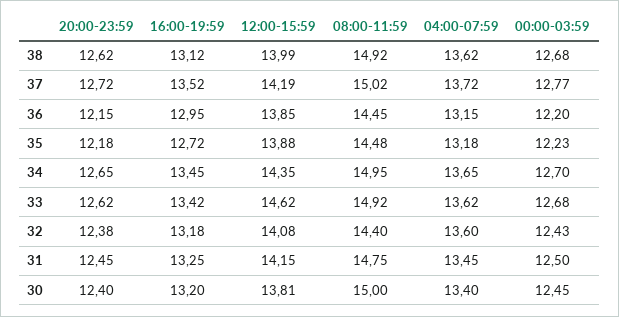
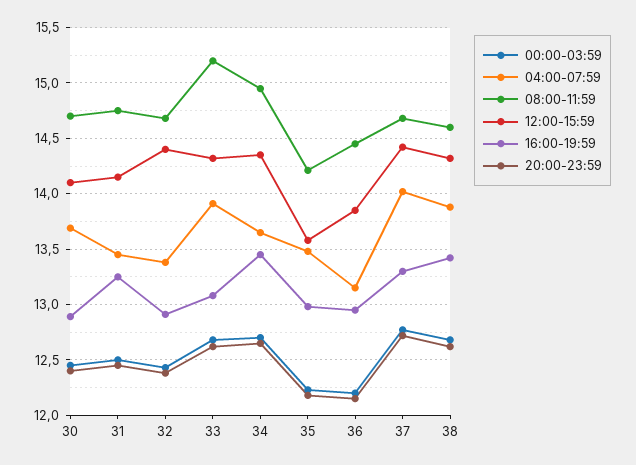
16:00-19:59, 38: 13.12 -> 13.4
12:00-15:59, 38: 13.99 -> 14.3
08:00-11:59, 38: 14.92 -> 14.6
04:00-07:59, 38: 13.62 -> 13.9
16:00-19:59, 37: 13.52 -> 13.3
12:00-15:59, 37: 14.19 -> 14.4
08:00-11:59, 37: 15.02 -> 14.7
04:00-07:59, 37: 13.72 -> 14
16:00-19:59, 35: 12.72 -> 13
12:00-15:59, 35: 13.88 -> 13.6
08:00-11:59, 35: 14.48 -> 14.2
04:00-07:59, 35: 13.18 -> 13.5
16:00-19:59, 33: 13.42 -> 13.1
12:00-15:59, 33: 14.62 -> 14.3
08:00-11:59, 33: 14.92 -> 15.2
04:00-07:59, 33: 13.62 -> 13.9
16:00-19:59, 32: 13.18 -> 12.9
12:00-15:59, 32: 14.08 -> 14.4
08:00-11:59, 32: 14.4 -> 14.7
04:00-07:59, 32: 13.6 -> 13.4
16:00-19:59, 30: 13.2 -> 12.9
12:00-15:59, 30: 13.81 -> 14.1
08:00-11:59, 30: 15 -> 14.7
04:00-07:59, 30: 13.4 -> 13.7

